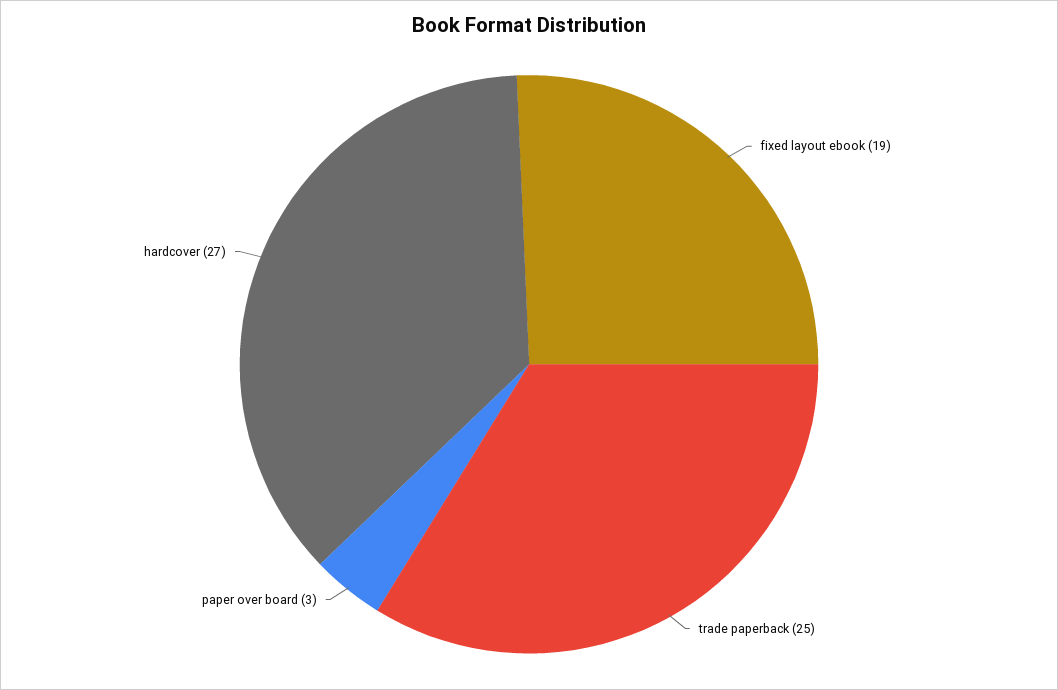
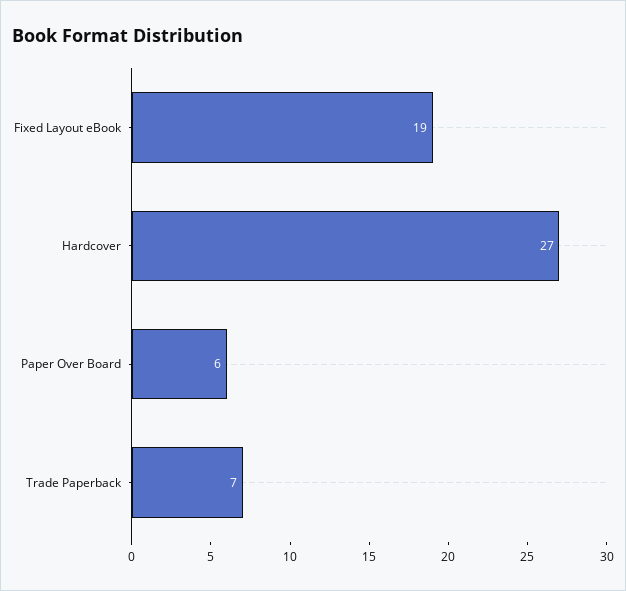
trade paperback: 25 -> 7
paper over board: 3 -> 6

